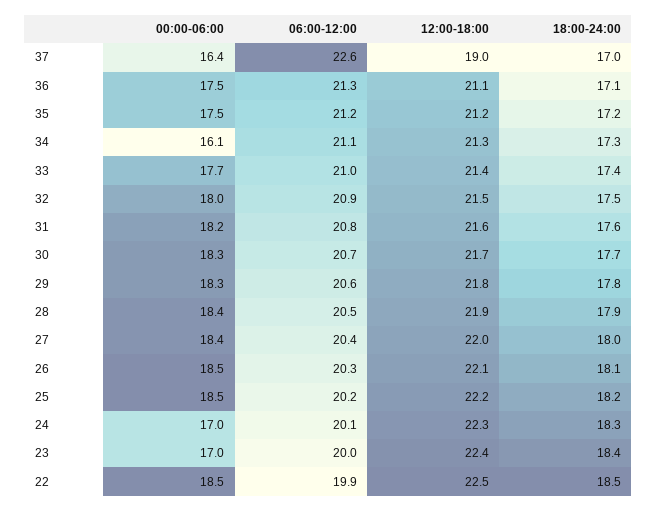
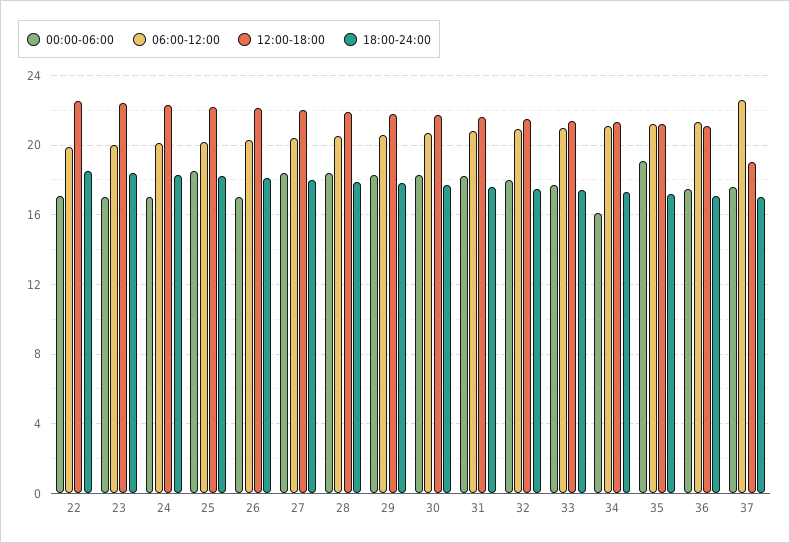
00:00-06:00, 37: 16.4 -> 17.5
00:00-06:00, 35: 17.5 -> 19
00:00-06:00, 26: 18.5 -> 17
00:00-06:00, 22: 18.5 -> 17

